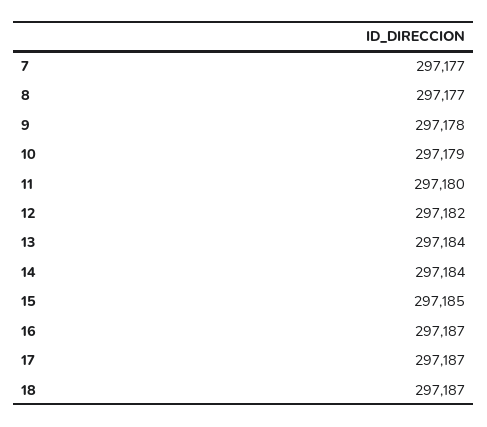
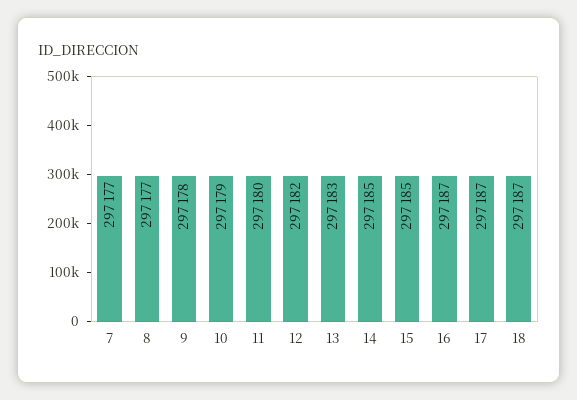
13: 297184 -> 297183
14: 297184 -> 297185

